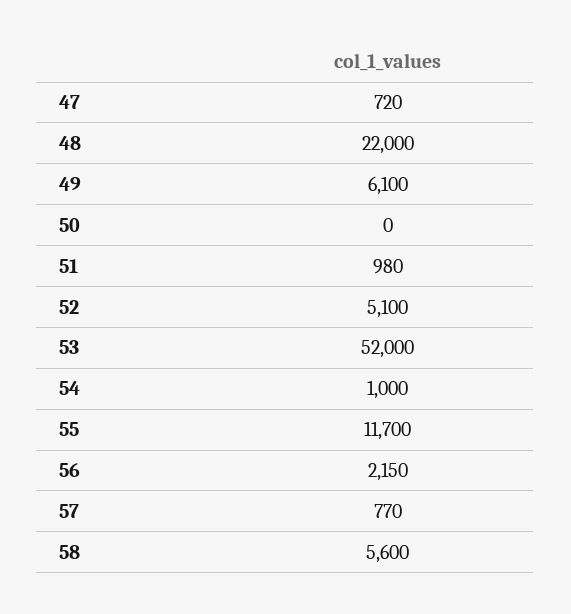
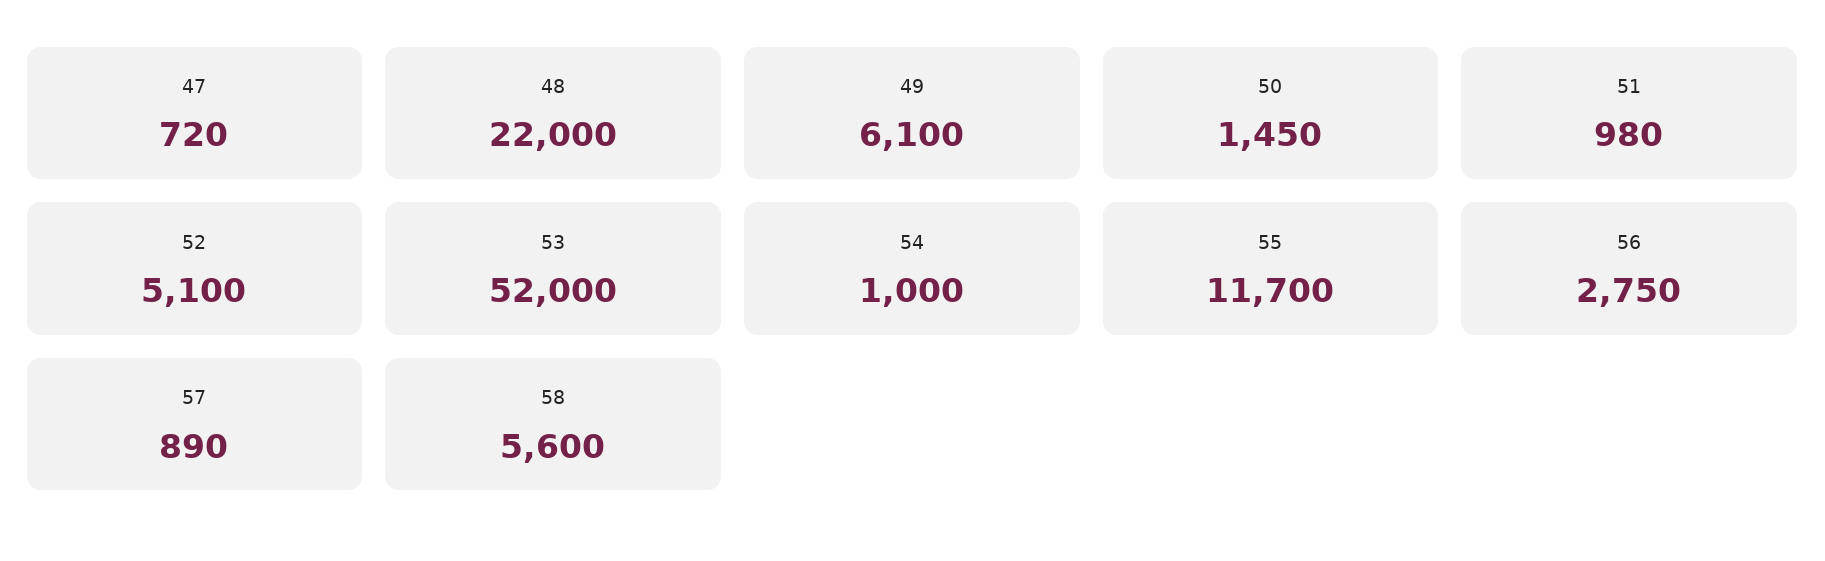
50: 0 -> 1450
56: 2150 -> 2750
57: 770 -> 890

